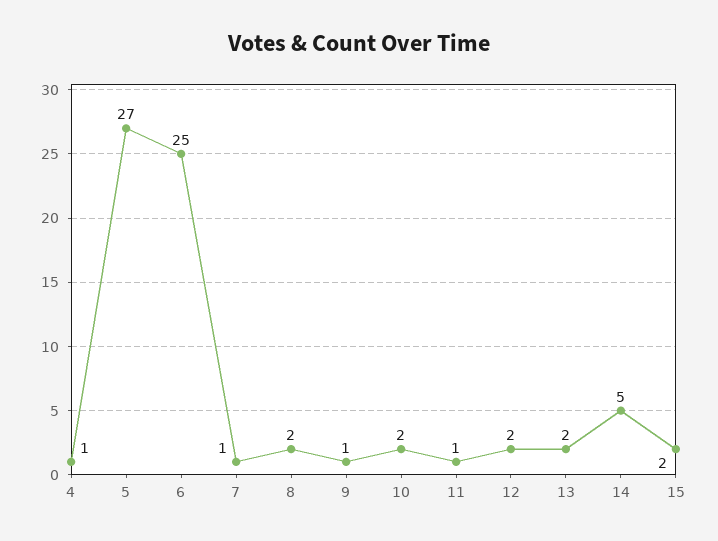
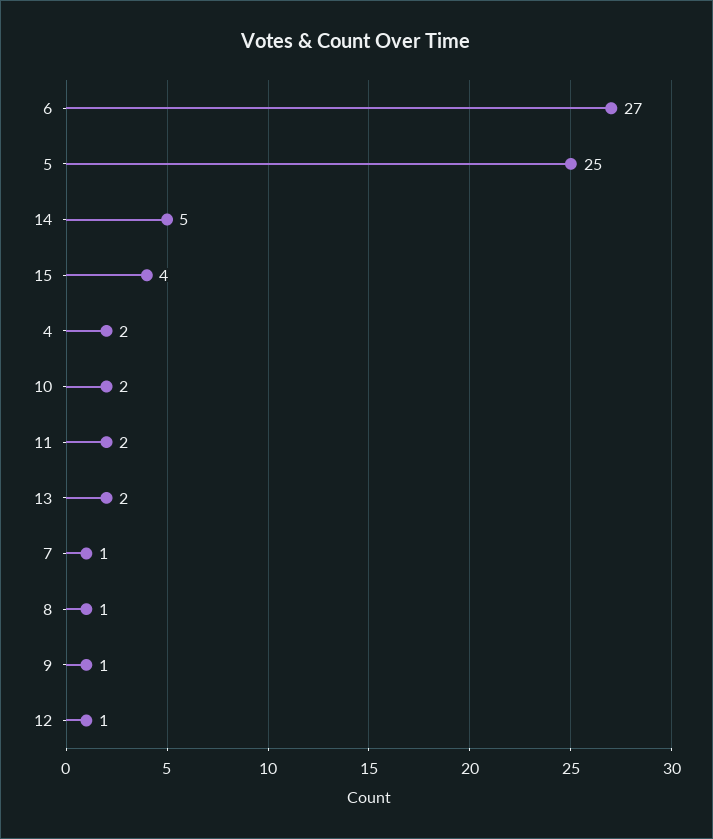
4: 1 -> 2
5: 27 -> 25
6: 25 -> 27
8: 2 -> 1
11: 1 -> 2
12: 2 -> 1
15: 2 -> 4

